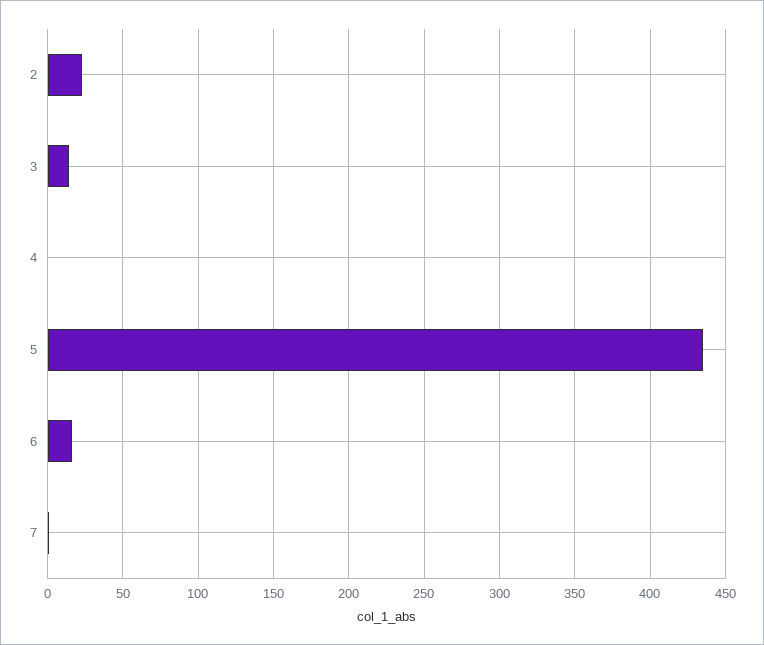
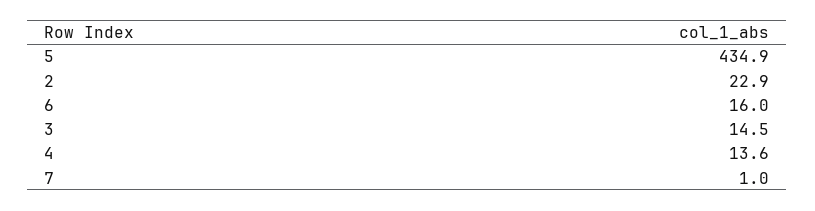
4: 0 -> 13.6

